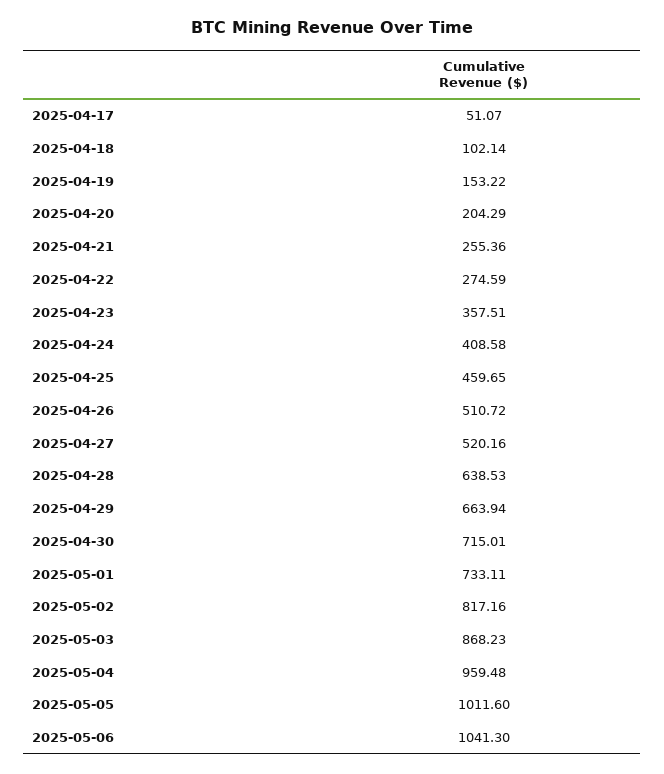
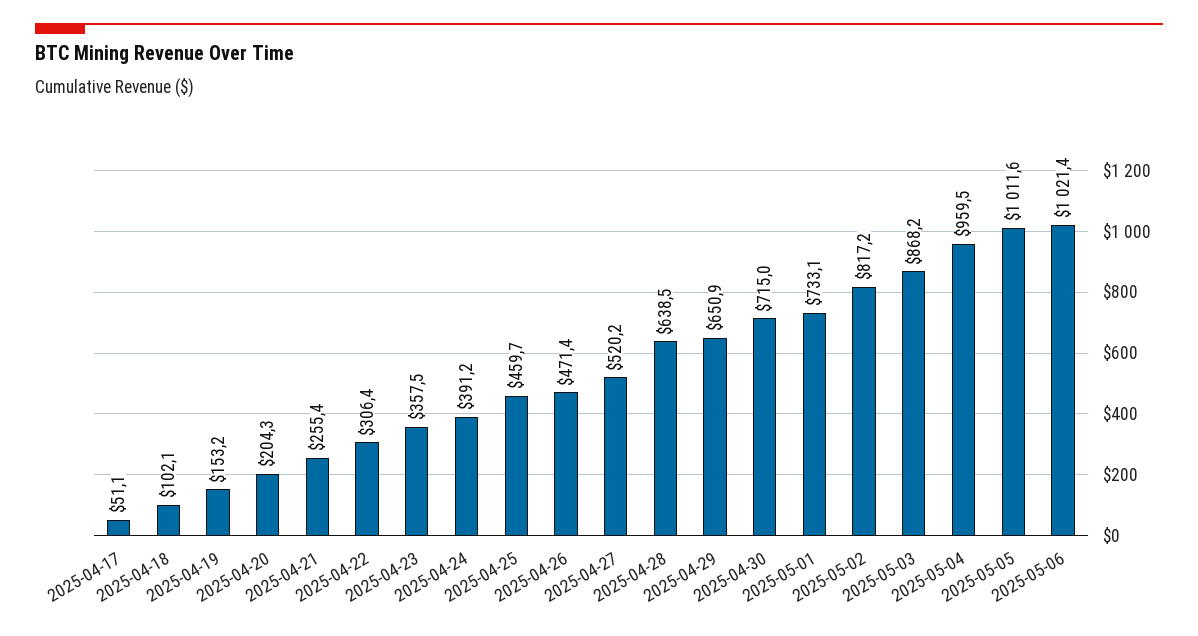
2025-04-22: 274.59 -> 306.4
2025-04-24: 408.58 -> 391.2
2025-04-26: 510.72 -> 471.4
2025-04-29: 663.94 -> 650.9
2025-05-06: 1041.3 -> 1021.4

